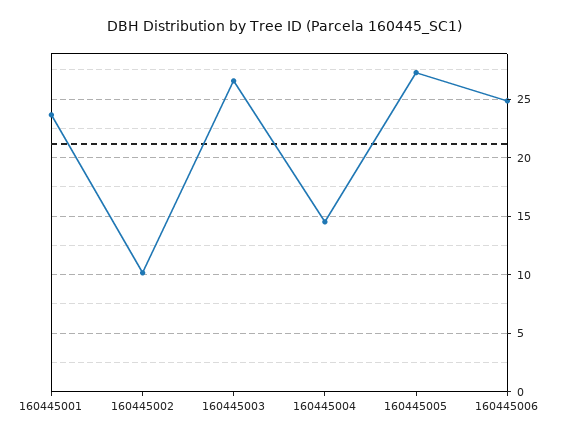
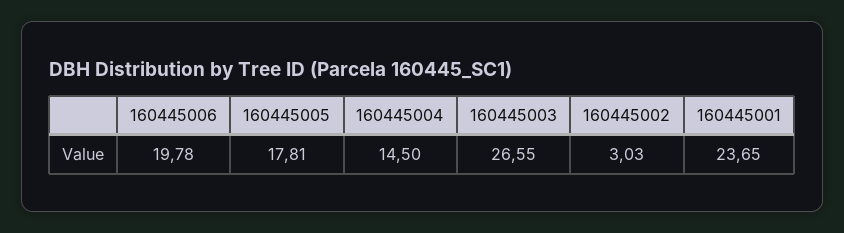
160445002: 10 -> 3.03
160445005: 27 -> 17.81
160445006: 25 -> 19.78

